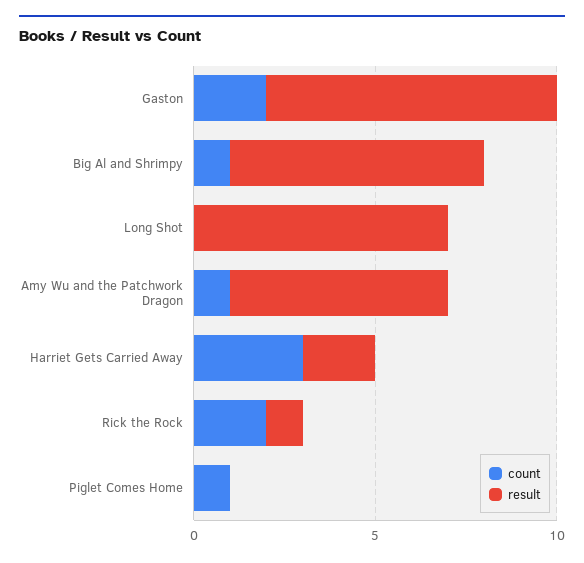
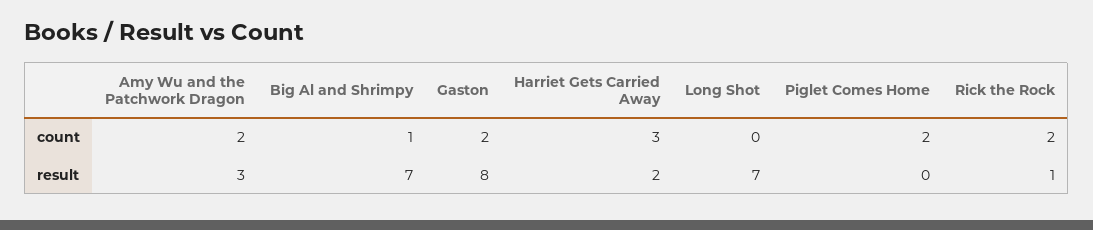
count, Amy Wu and the Patchwork Dragon: 1 -> 2
result, Amy Wu and the Patchwork Dragon: 6 -> 3
count, Piglet Comes Home: 1 -> 2

